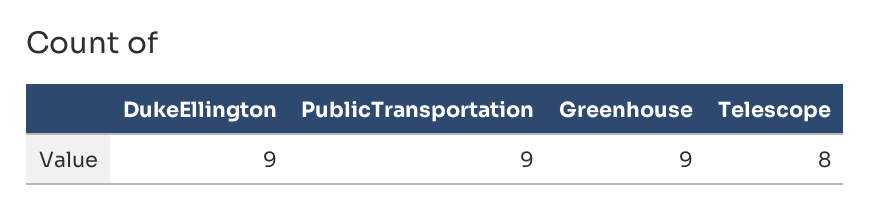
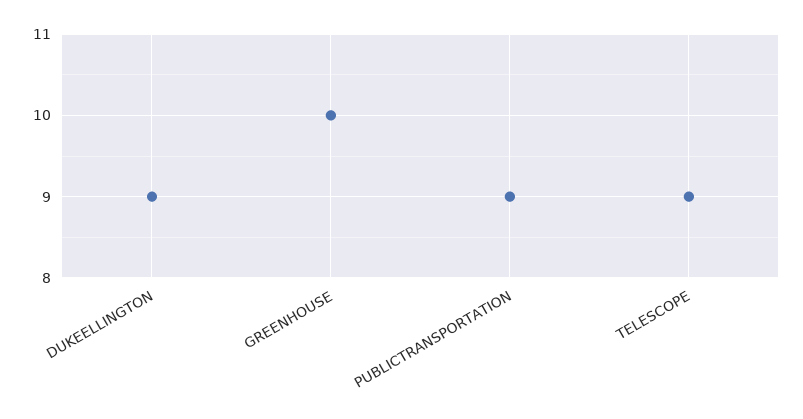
Greenhouse: 9 -> 10
Telescope: 8 -> 9

